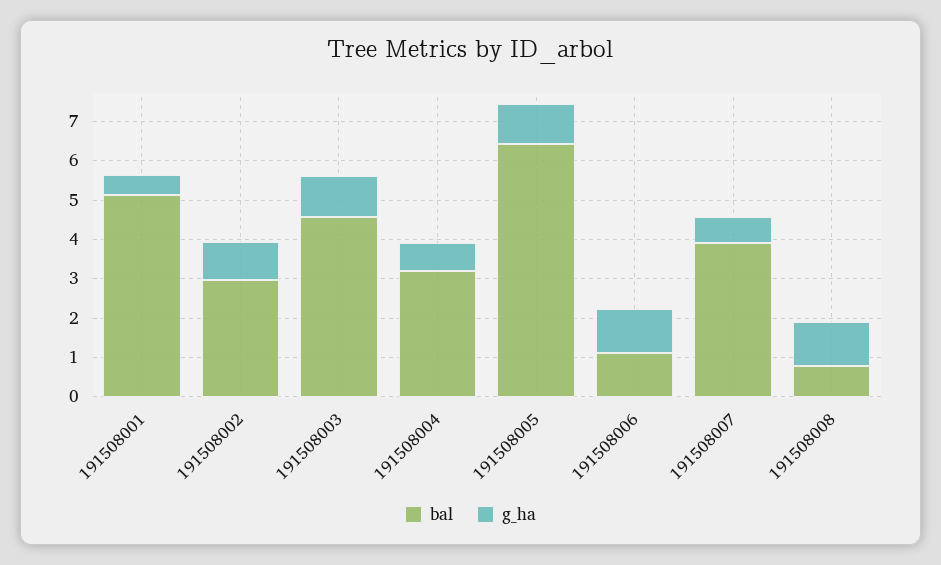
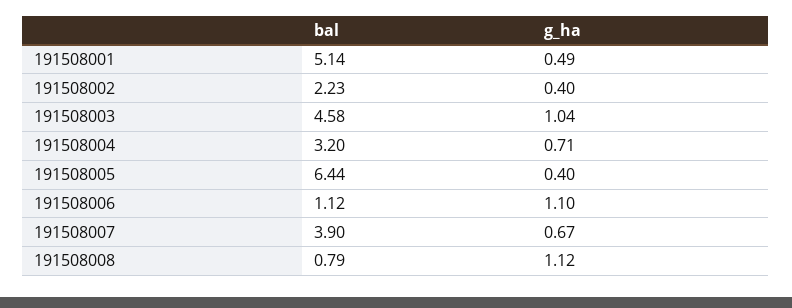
bal, 191508002: 3 -> 2.23
g_ha, 191508002: 1 -> 0.4
g_ha, 191508005: 1 -> 0.4

